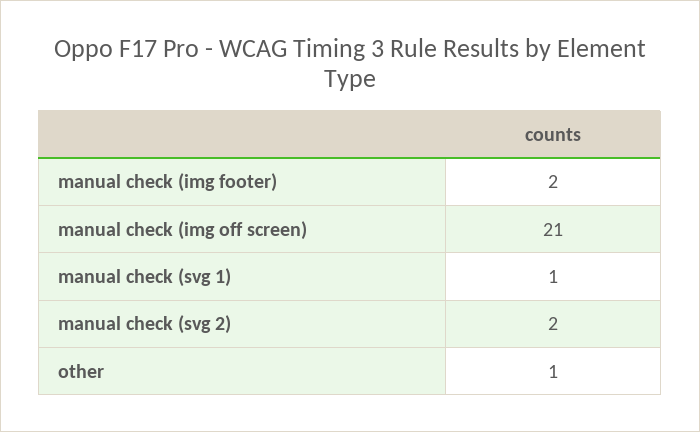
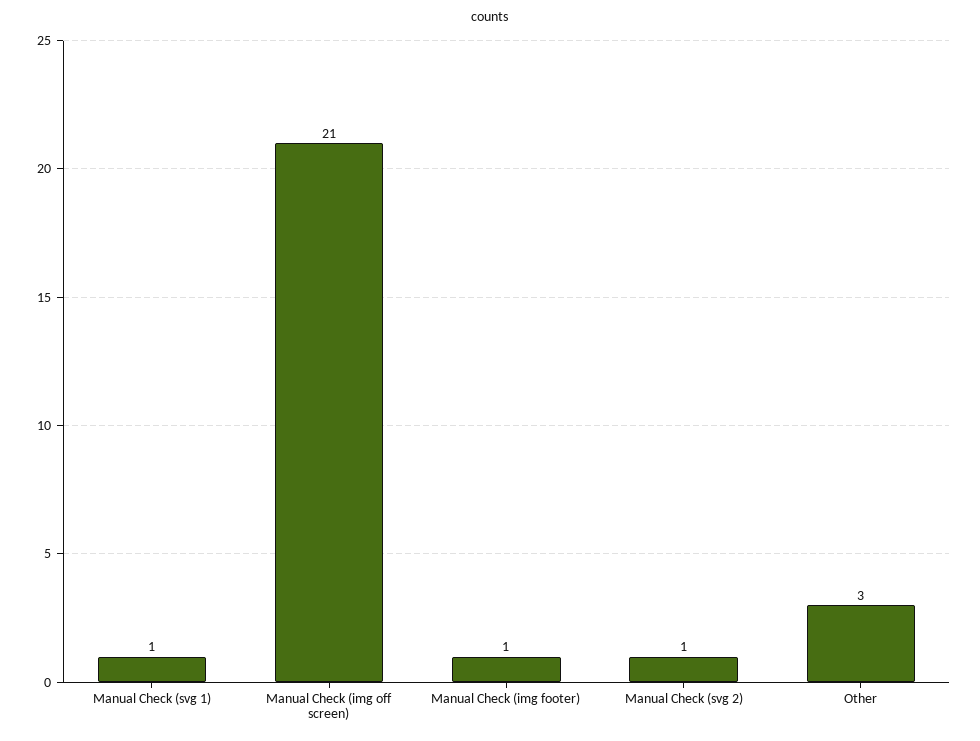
manual check (img footer): 2 -> 1
manual check (svg 2): 2 -> 1
other: 1 -> 3

